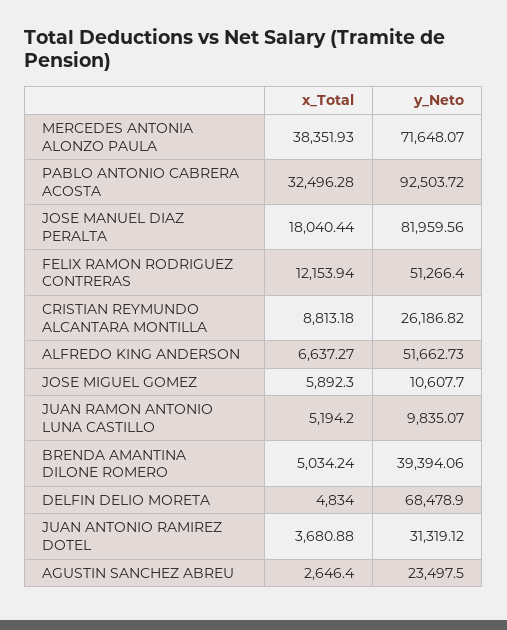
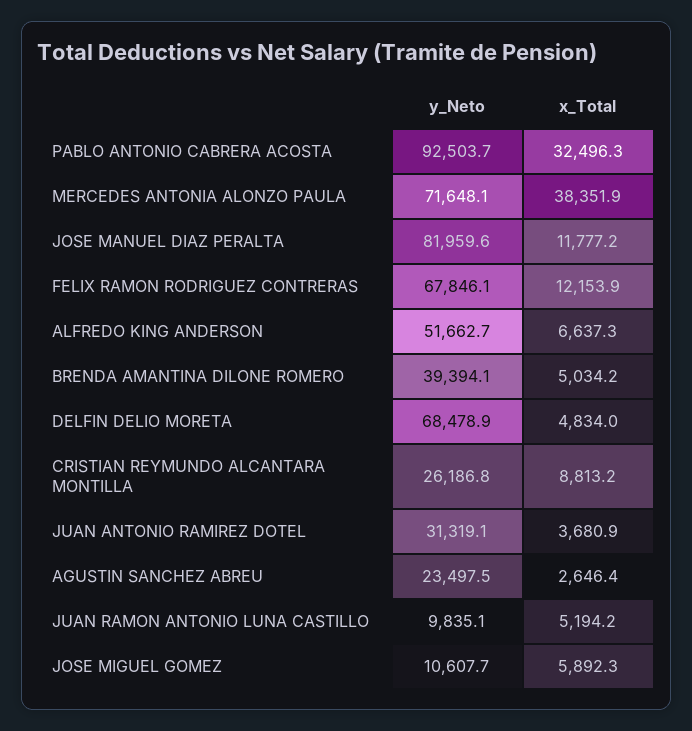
x_Total, JOSE MANUEL DIAZ PERALTA: 18040.44 -> 11777.2
y_Neto, FELIX RAMON RODRIGUEZ CONTRERAS: 51266.4 -> 67846.1

